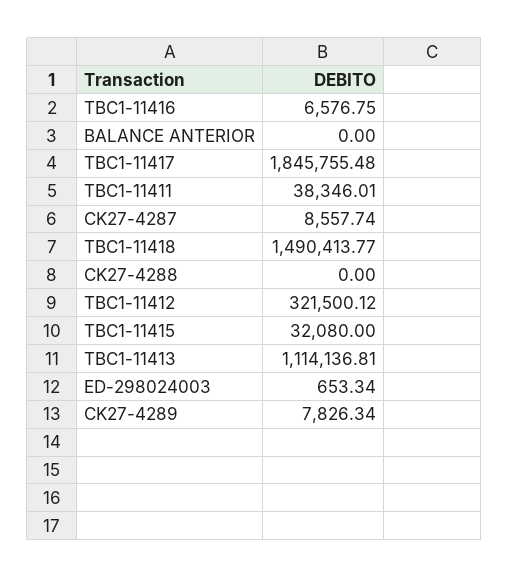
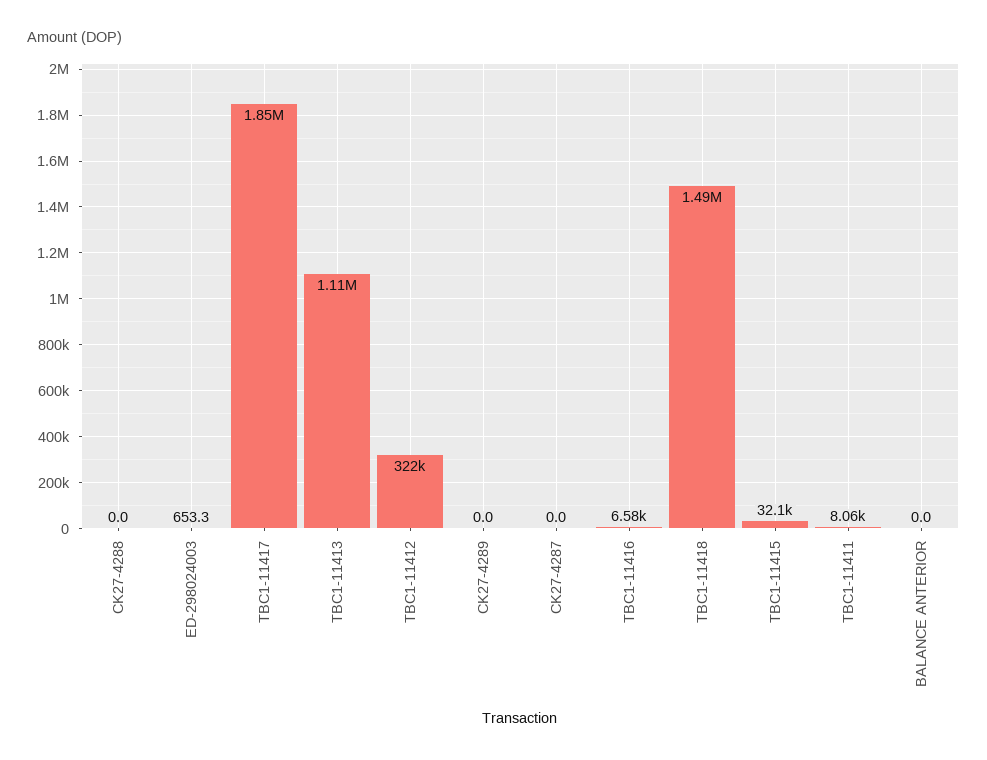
TBC1-11411: 38346.01 -> 8060
CK27-4287: 8557.74 -> 0
CK27-4289: 7826.34 -> 0

